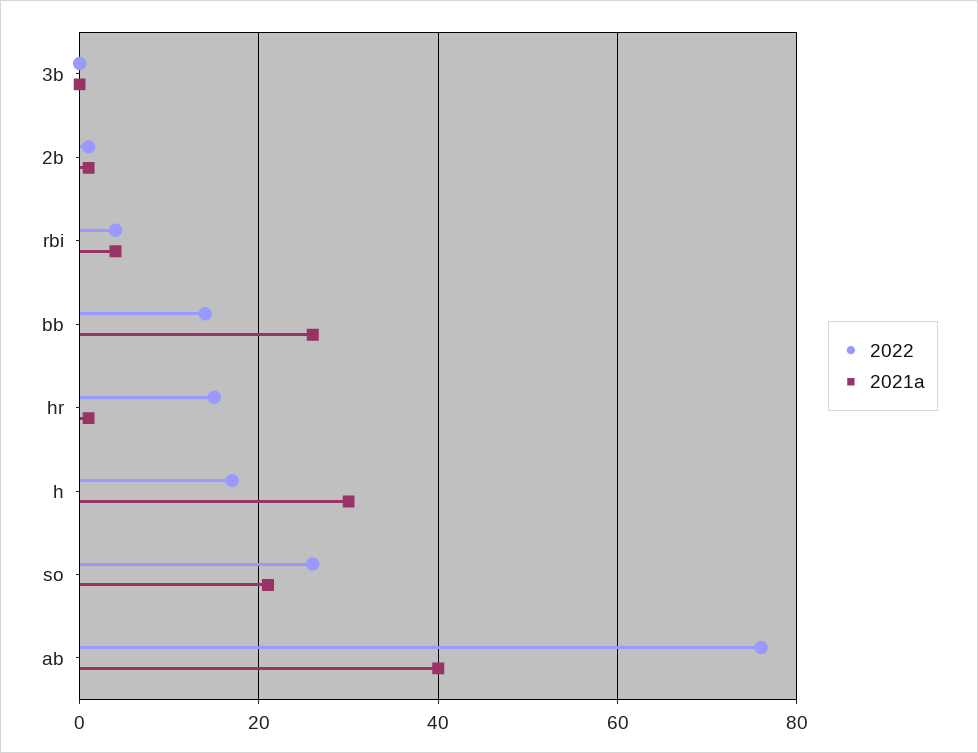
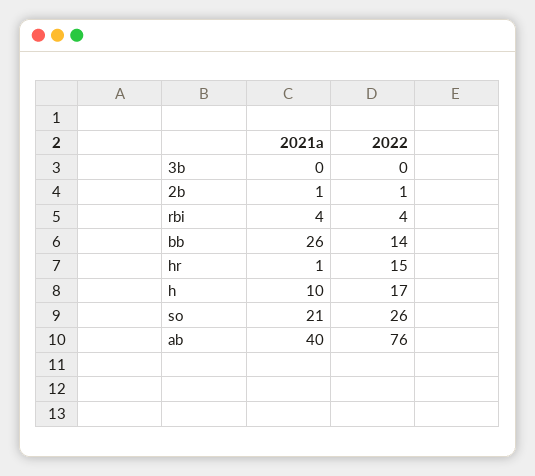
2021a, h: 30 -> 10

